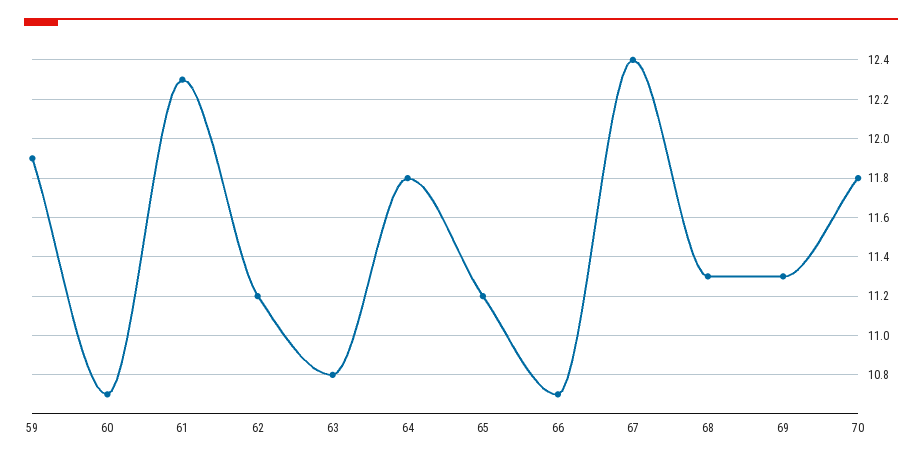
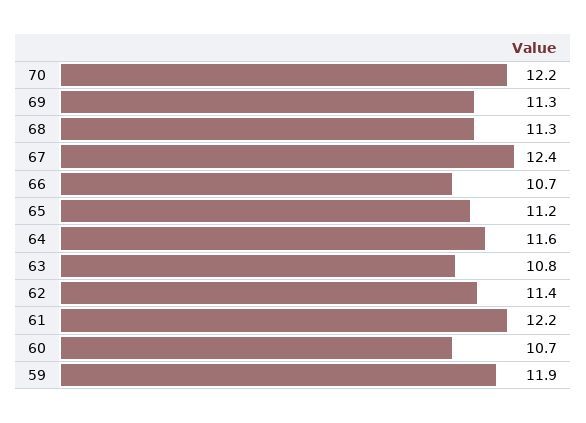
61: 12.3 -> 12.2
62: 11.2 -> 11.4
64: 11.8 -> 11.6
70: 11.8 -> 12.2

